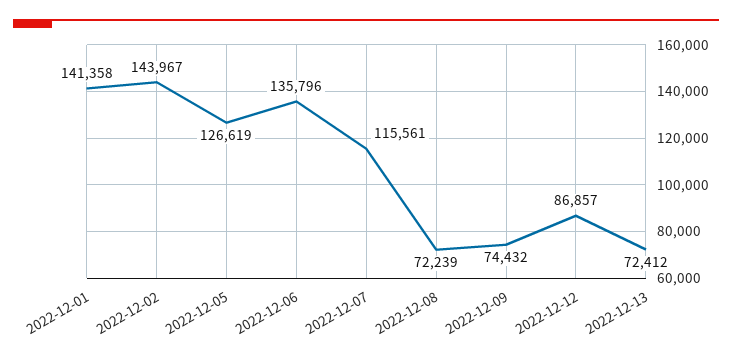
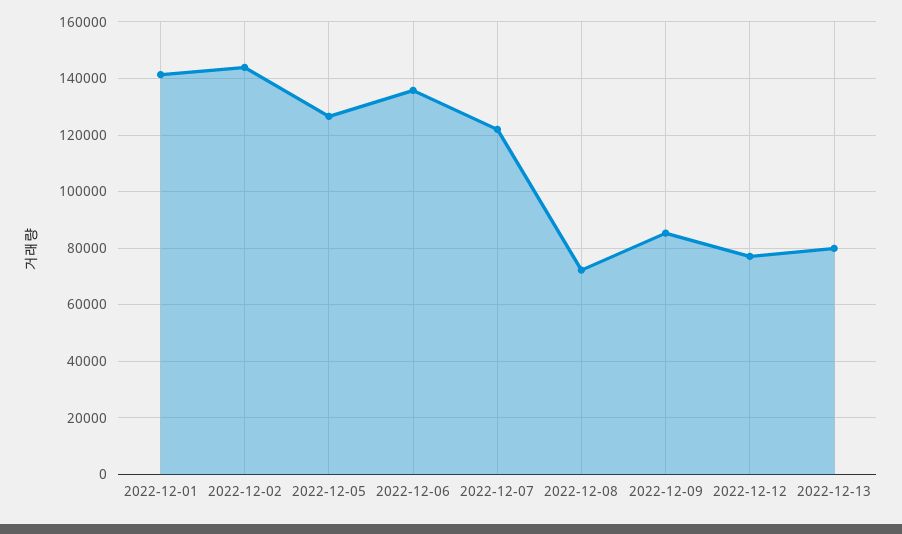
2022-12-07: 115561 -> 122500
2022-12-09: 74432 -> 85000
2022-12-12: 86857 -> 77500
2022-12-13: 72412 -> 80000

